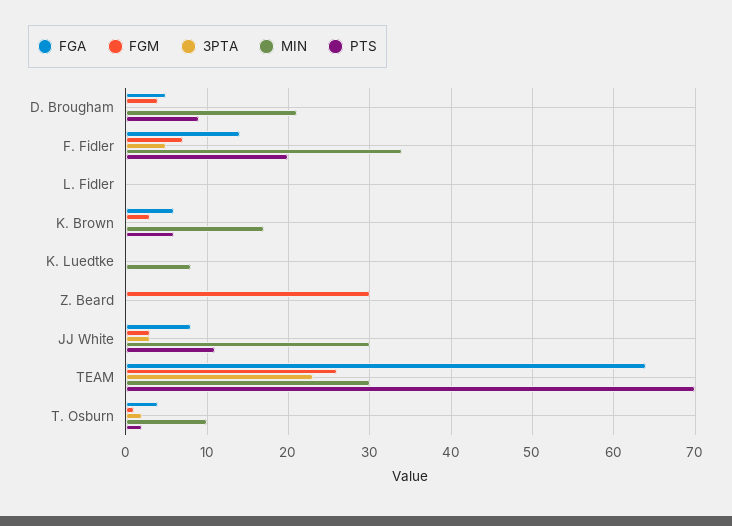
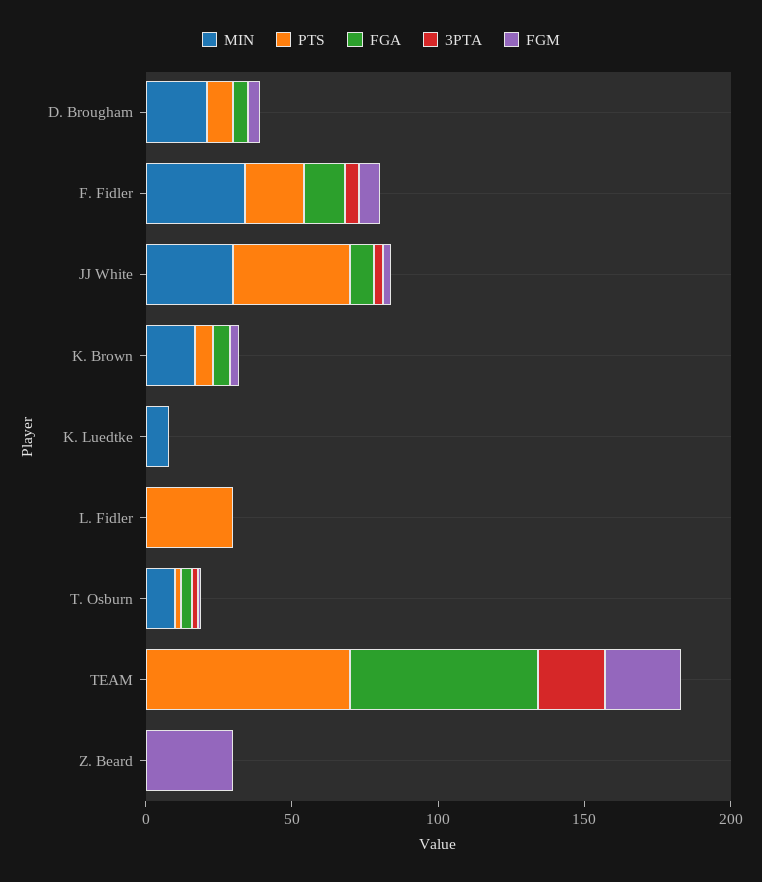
PTS, L. Fidler: 0 -> 30
PTS, JJ White: 11 -> 40
MIN, TEAM: 30 -> 0

